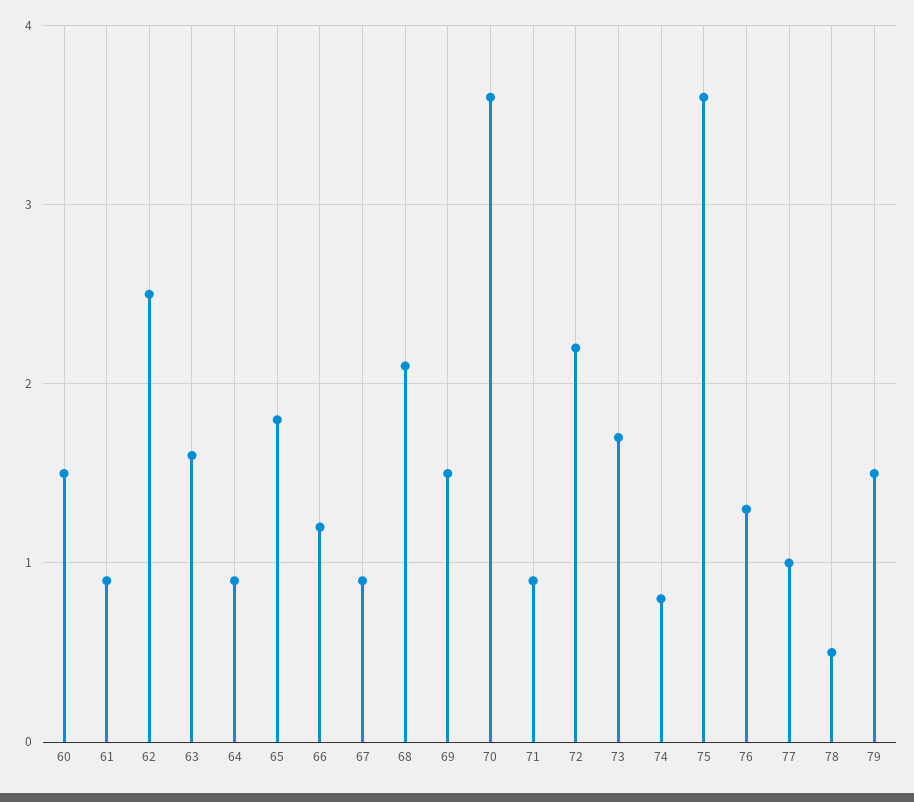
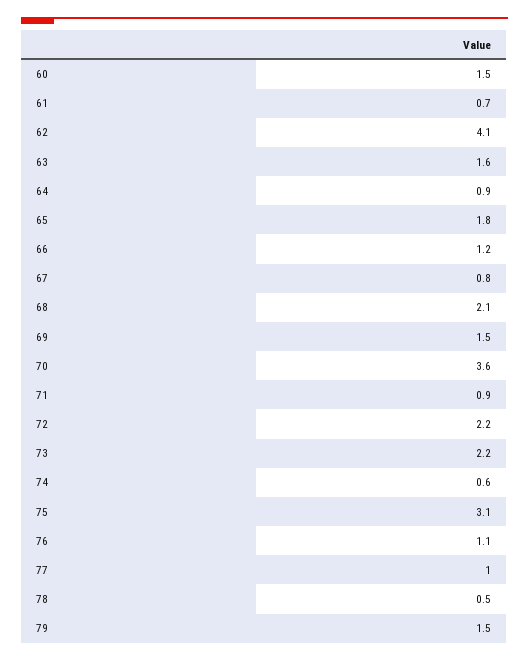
61: 0.9 -> 0.7
62: 2.5 -> 4.1
67: 0.9 -> 0.8
73: 1.7 -> 2.2
74: 0.8 -> 0.6
75: 3.6 -> 3.1
76: 1.3 -> 1.1

